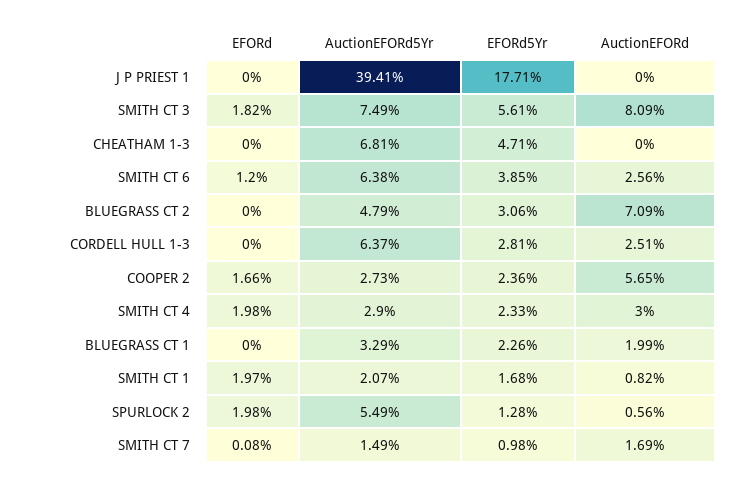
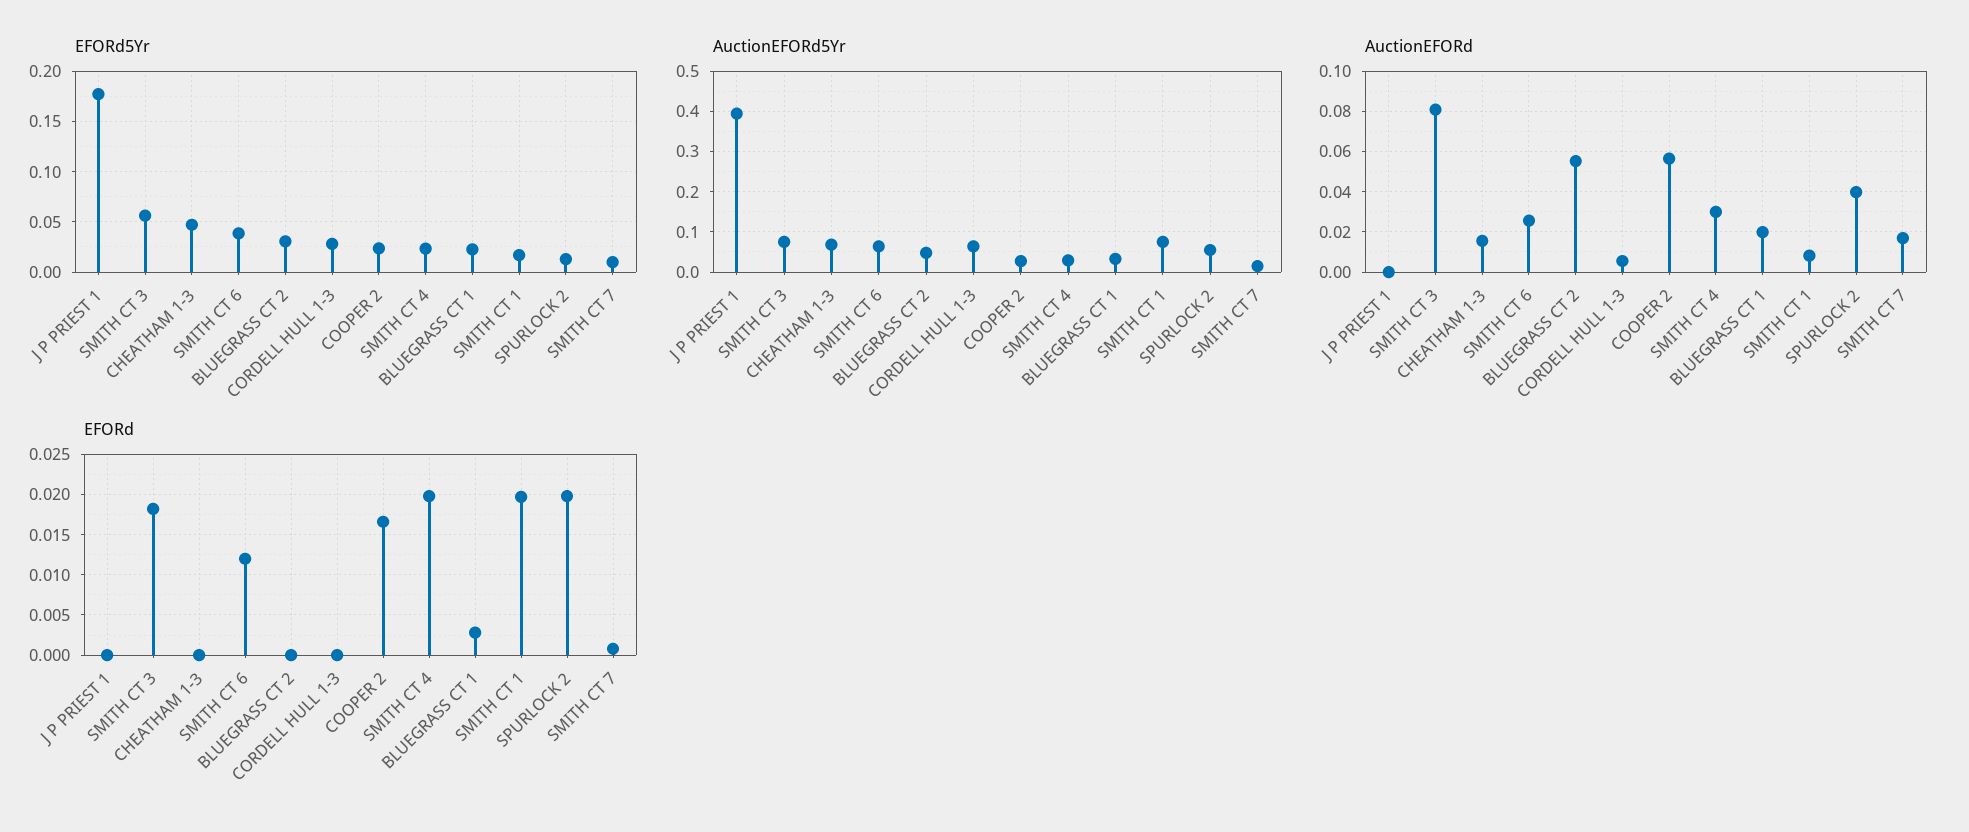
AuctionEFORd, CHEATHAM 1-3: 0 -> 0.015
AuctionEFORd, BLUEGRASS CT 2: 0.0709 -> 0.055
AuctionEFORd, CORDELL HULL 1-3: 0.0251 -> 0.005
EFORd, BLUEGRASS CT 1: 0 -> 0.003
AuctionEFORd5Yr, SMITH CT 1: 0.0207 -> 0.08
AuctionEFORd, SPURLOCK 2: 0.0056 -> 0.04

